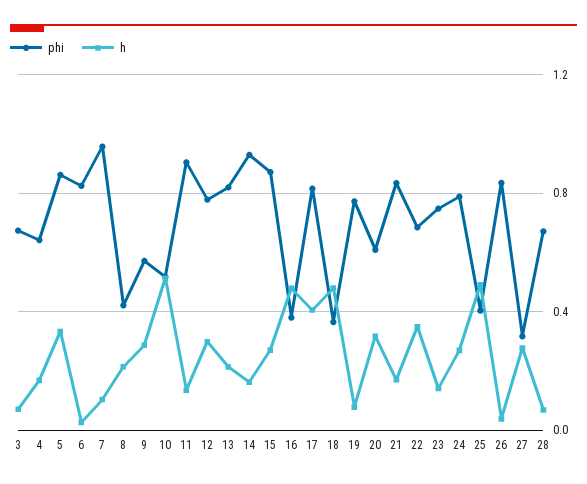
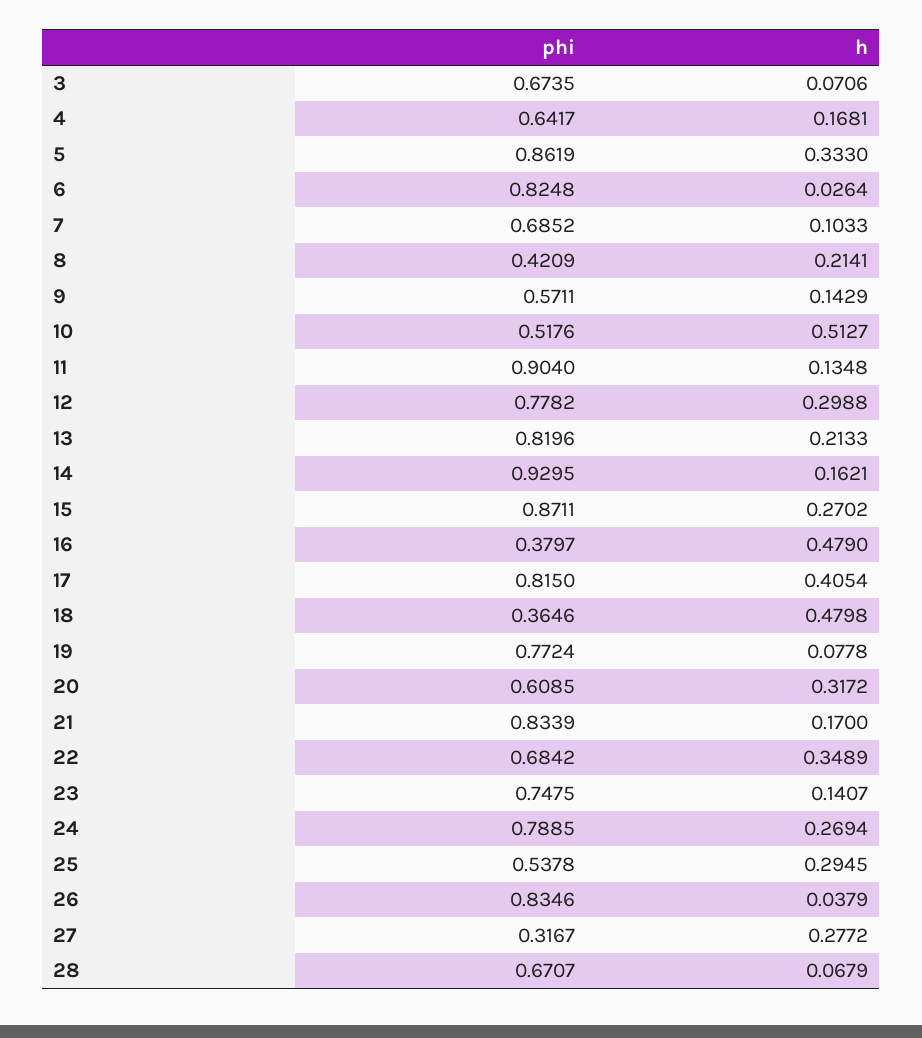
phi, 7: 0.95 -> 0.6852
h, 9: 0.3 -> 0.1429
phi, 25: 0.4 -> 0.5378
h, 25: 0.5 -> 0.2945

